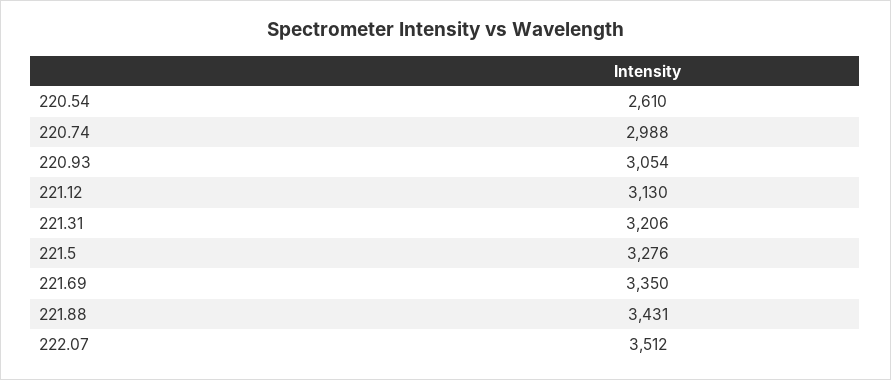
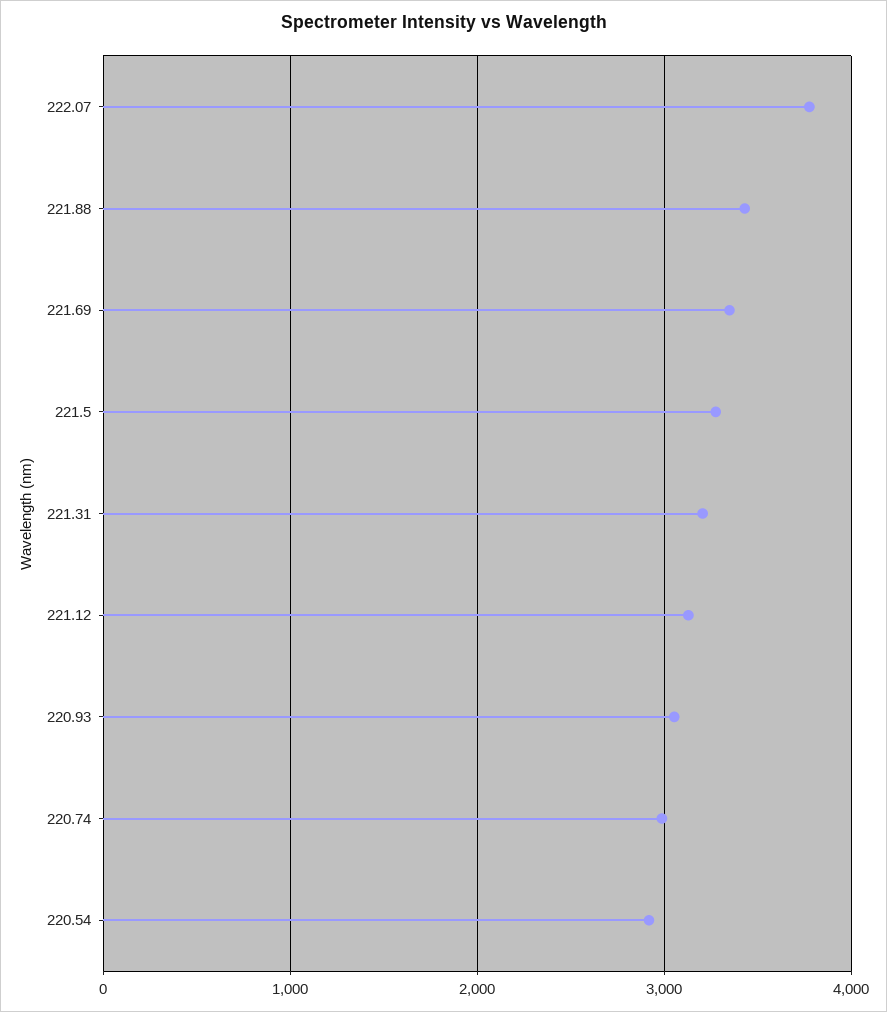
220.54: 2610 -> 2900
222.07: 3512 -> 3800

